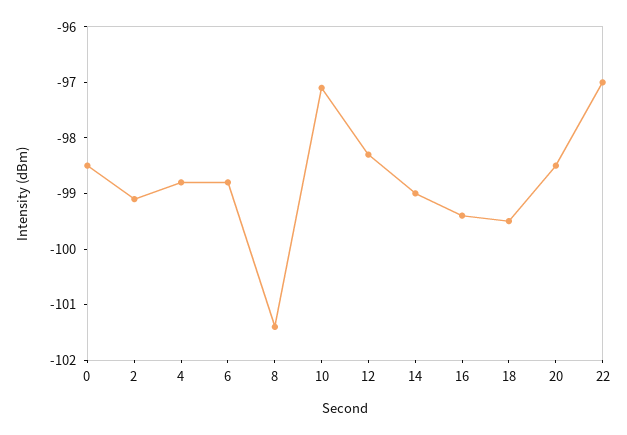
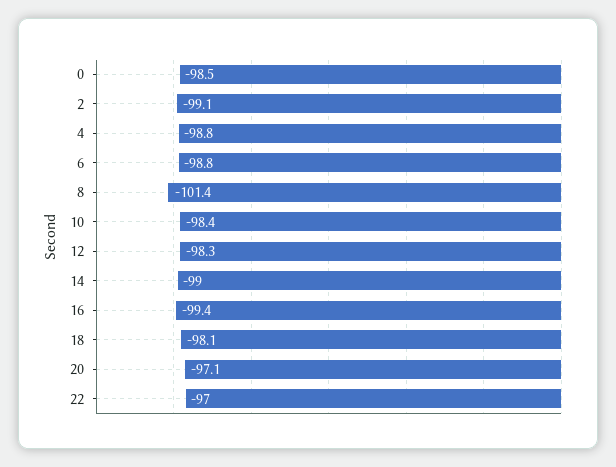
10: -97 -> -98.4
18: -99.5 -> -98.1
20: -98.5 -> -97.1

